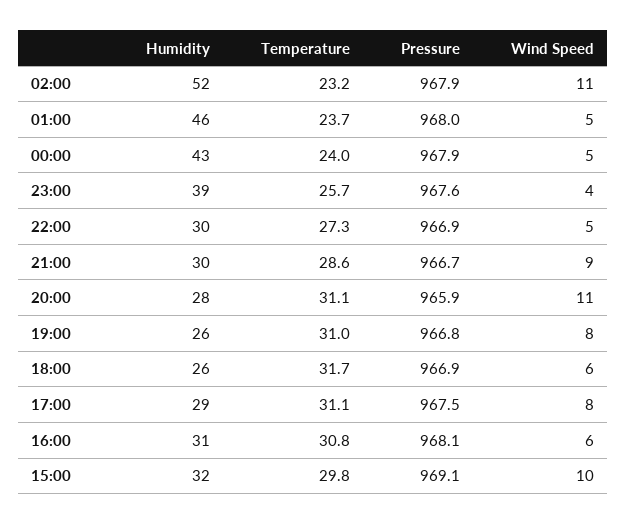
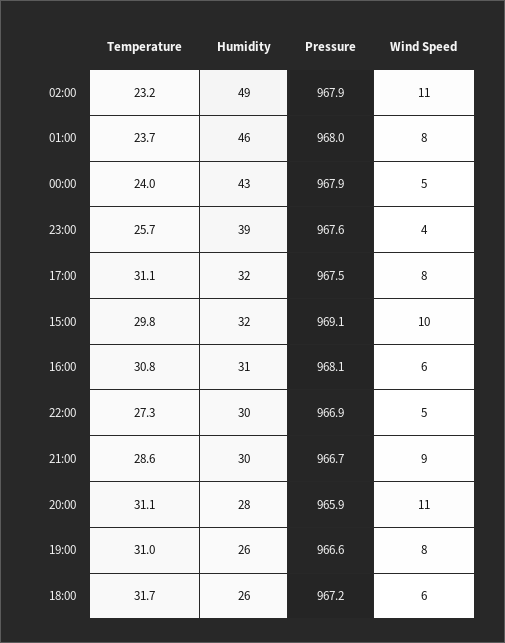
Humidity, 02:00: 52 -> 49
Wind Speed, 01:00: 5 -> 8
Pressure, 19:00: 966.8 -> 966.6
Pressure, 18:00: 966.9 -> 967.2
Humidity, 17:00: 29 -> 32

